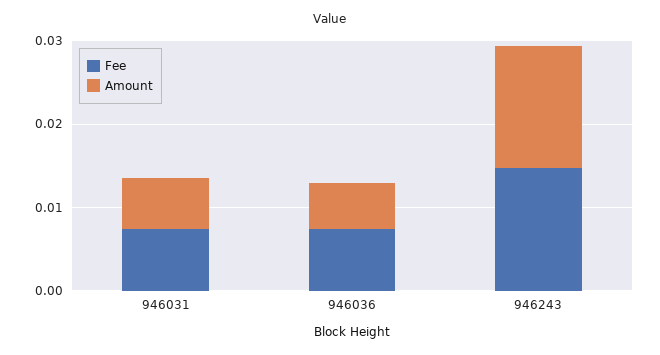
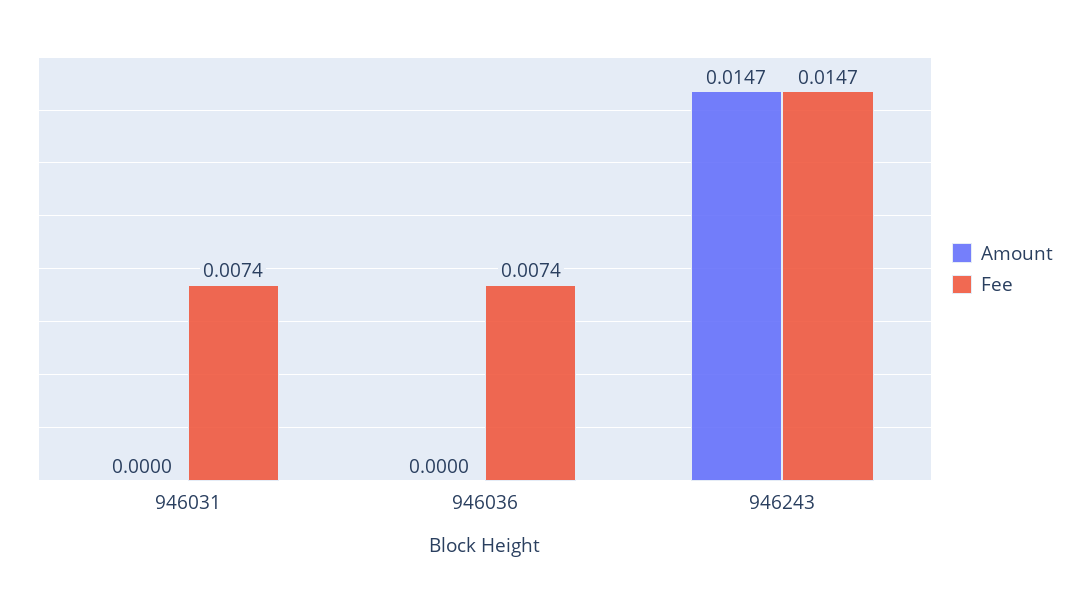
Amount, 946031: 0.006 -> 0
Amount, 946036: 0.006 -> 0

